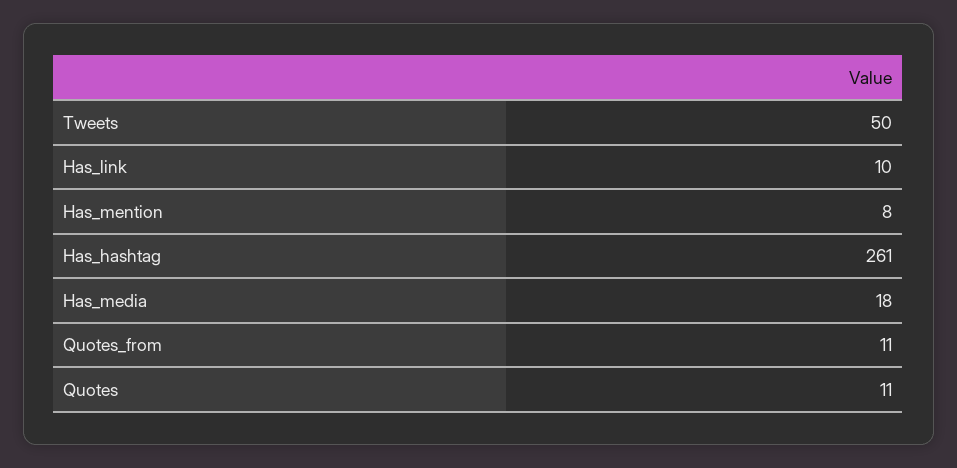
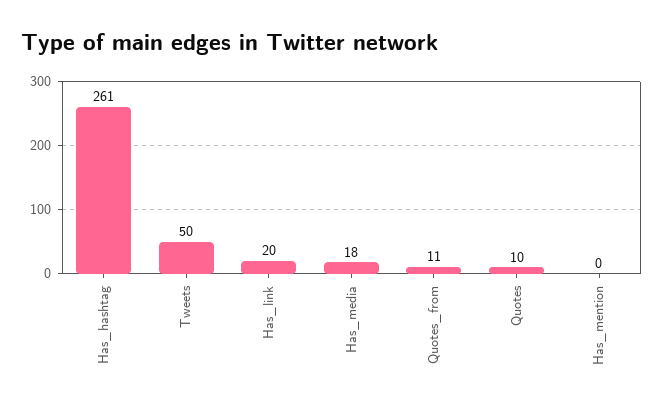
Has_link: 10 -> 20
Has_mention: 8 -> 0
Quotes: 11 -> 10

